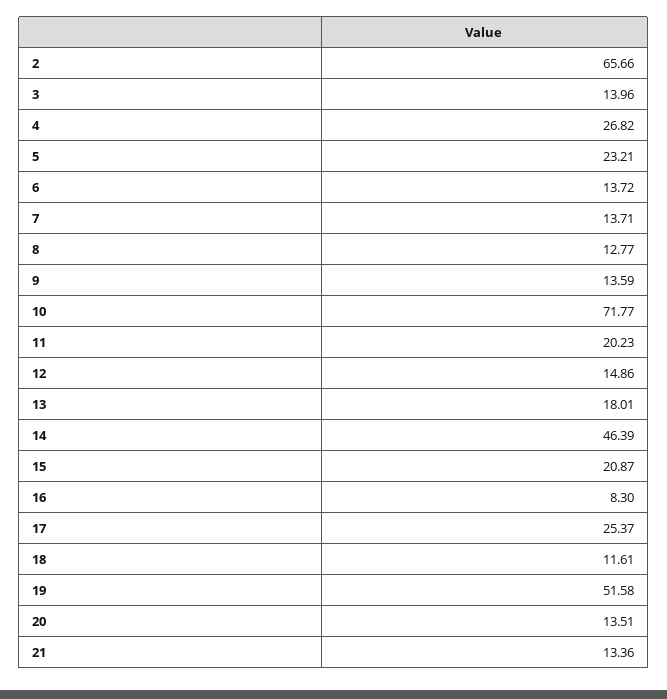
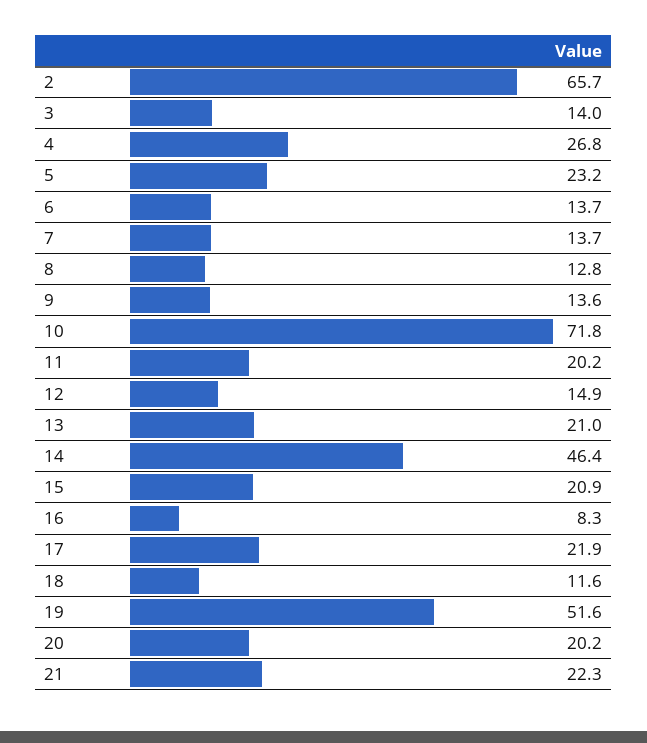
13: 18.01 -> 21
17: 25.37 -> 21.9
20: 13.51 -> 20.2
21: 13.36 -> 22.3

